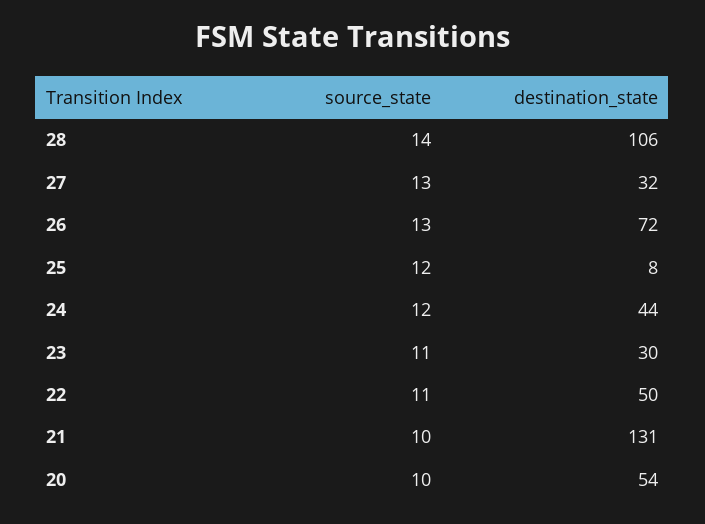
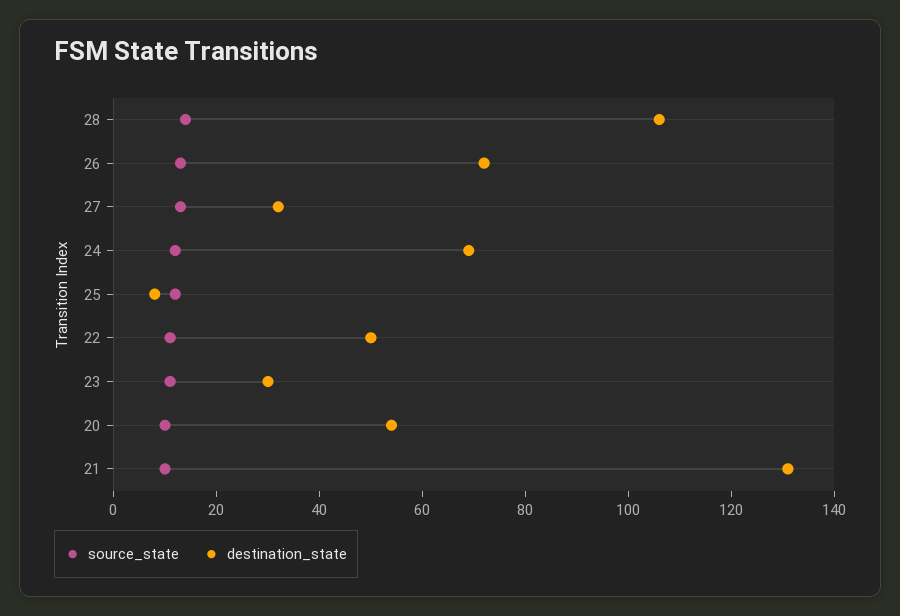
destination_state, 24: 44 -> 70

